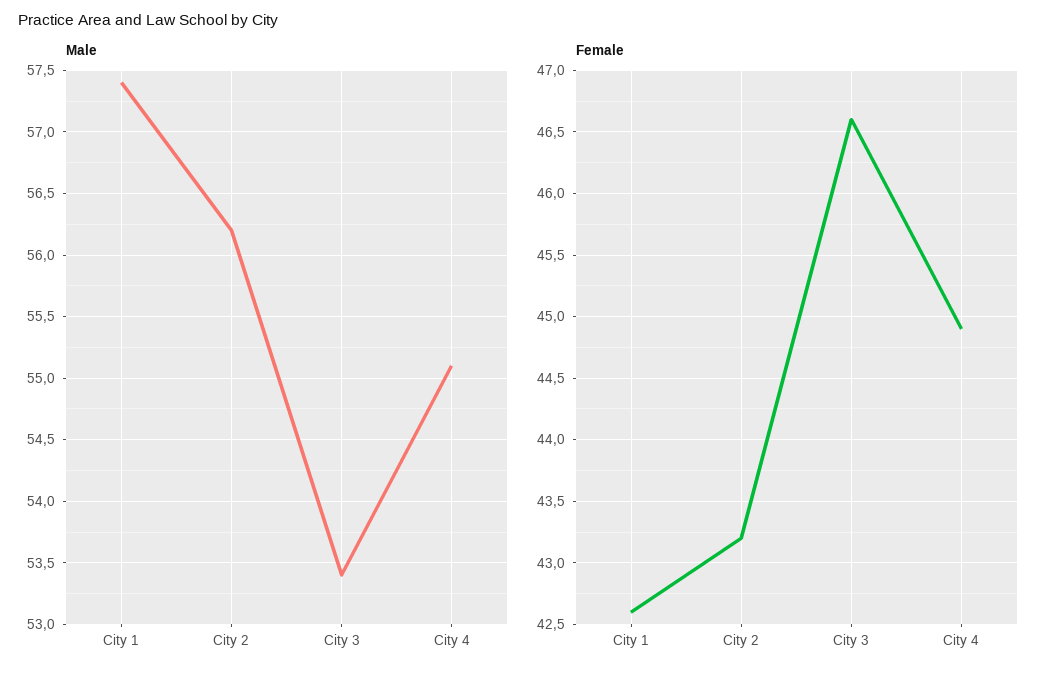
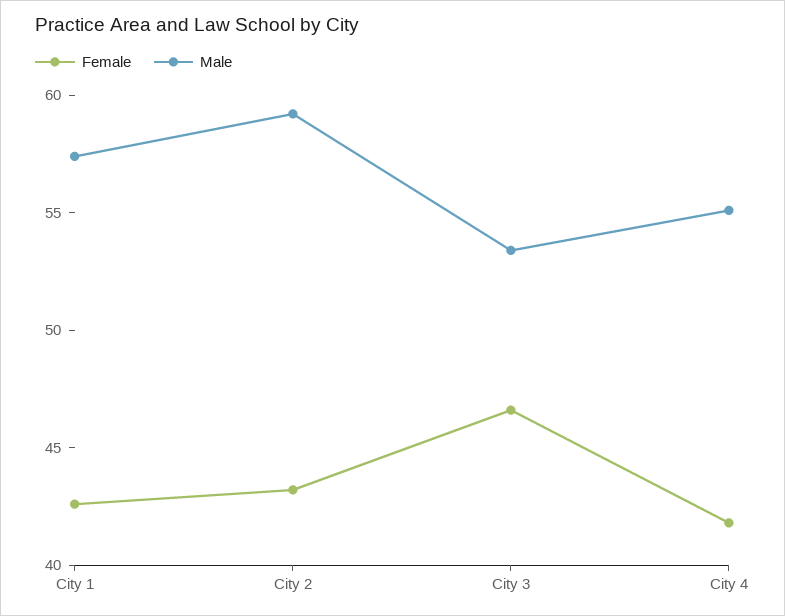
Male, City 2: 56.2 -> 59
Female, City 4: 44.9 -> 42

